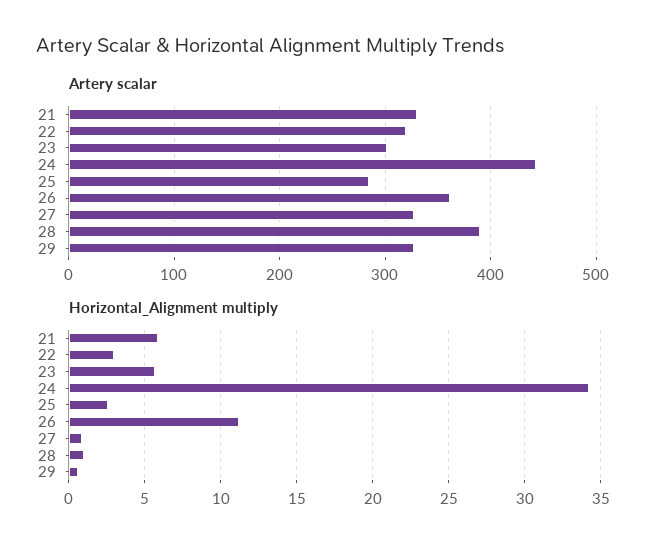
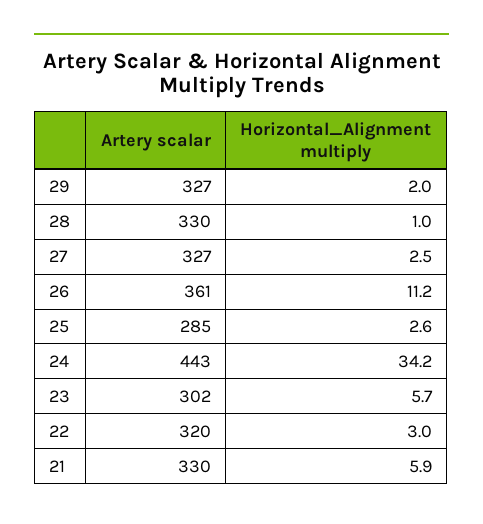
Artery scalar, 28: 390 -> 330
Horizontal_Alignment multiply, 27: 1 -> 2.5
Horizontal_Alignment multiply, 29: 0.5 -> 2

